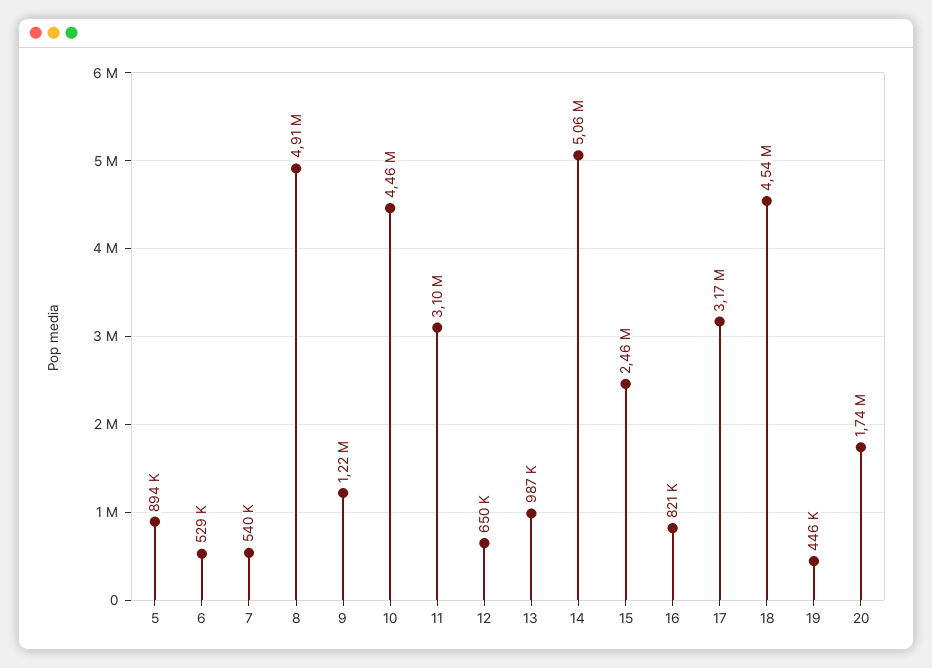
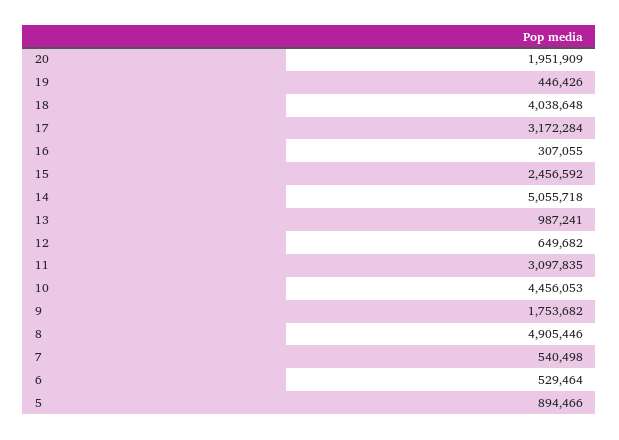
9: 1220000 -> 1753682
16: 821000 -> 307055
18: 4540000 -> 4038648
20: 1740000 -> 1951909

